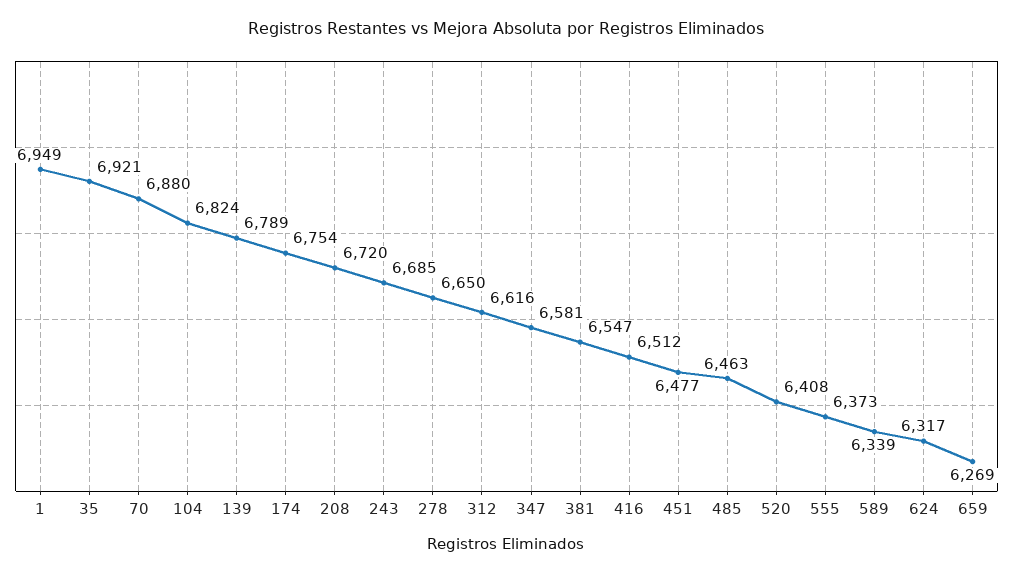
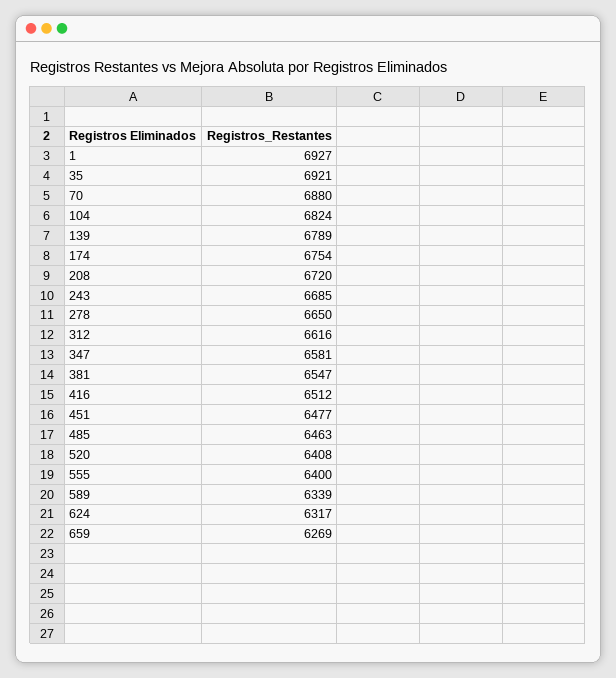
1: 6949 -> 6927
555: 6373 -> 6400

